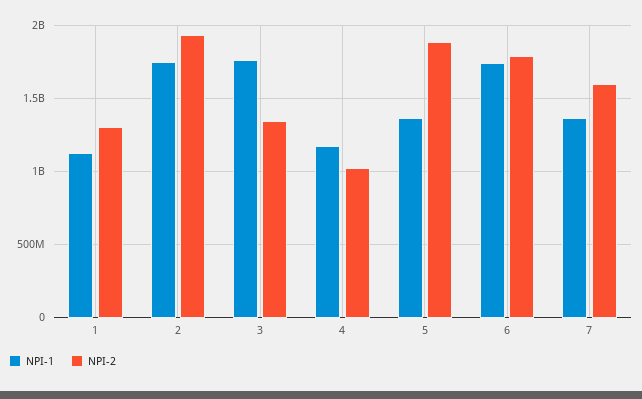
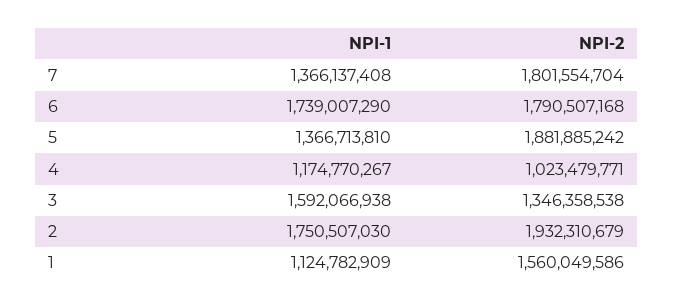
NPI-2, 1: 1300000000 -> 1560049586
NPI-1, 3: 1750000000 -> 1592066938
NPI-2, 7: 1600000000 -> 1801554704

